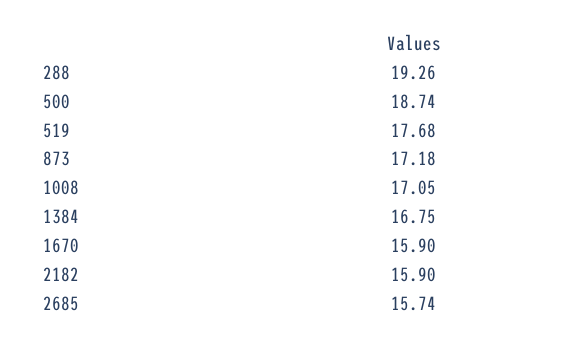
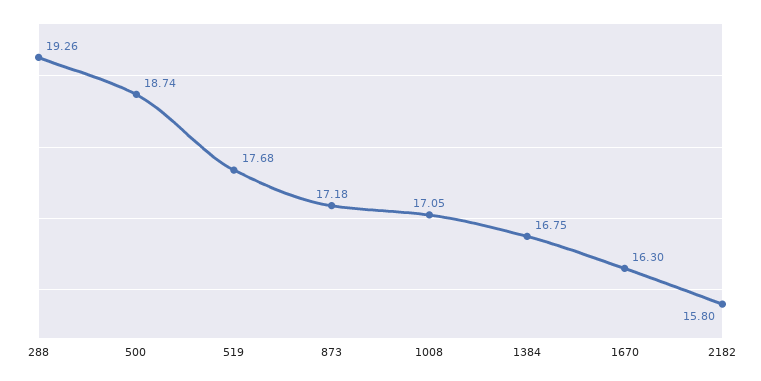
1670: 15.9 -> 16.3
2182: 15.9 -> 15.8
2685: 15.74 -> none

